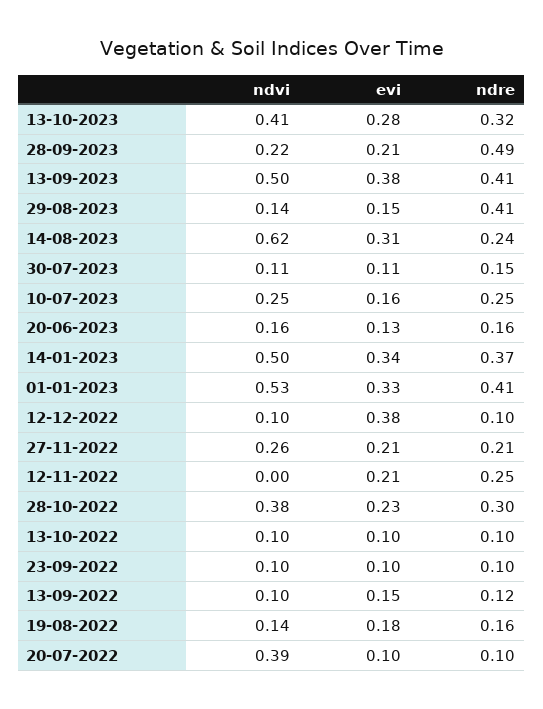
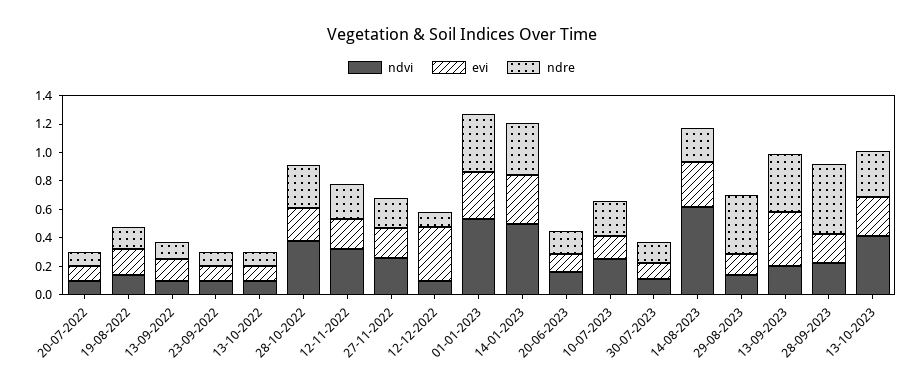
ndvi, 13-09-2023: 0.5 -> 0.2
ndvi, 12-11-2022: 0 -> 0.3
ndvi, 20-07-2022: 0.39 -> 0.1

